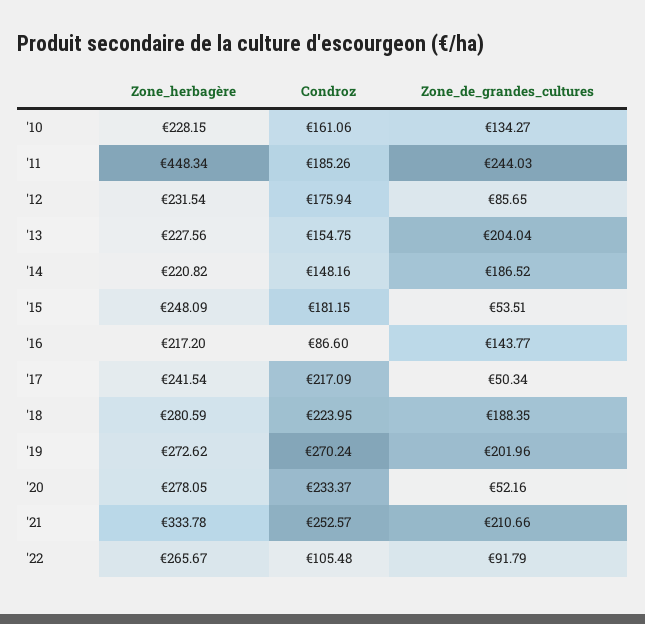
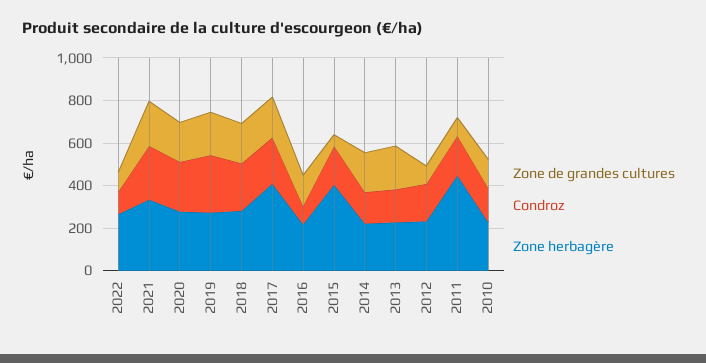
Zone_de_grandes_cultures, '11: 244.03 -> 100
Zone_herbagère, '15: 248.09 -> 400
Zone_herbagère, '17: 241.54 -> 400
Zone_de_grandes_cultures, '17: 50.34 -> 200
Zone_de_grandes_cultures, '20: 52.16 -> 200

